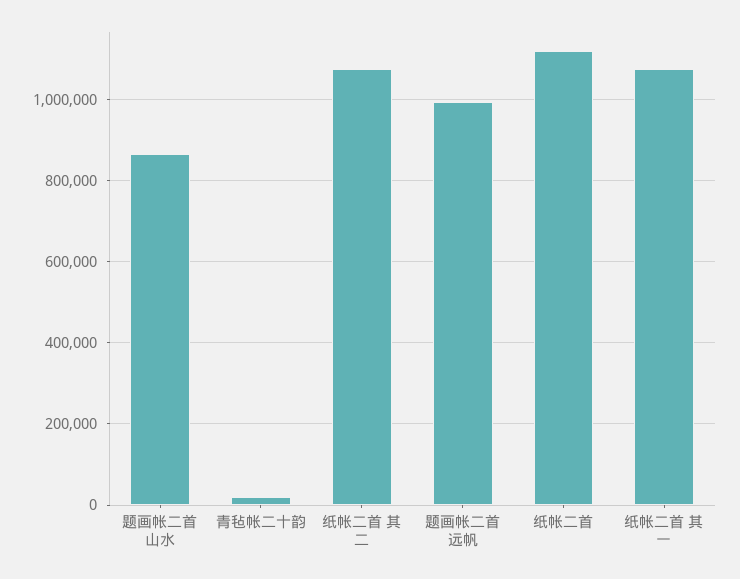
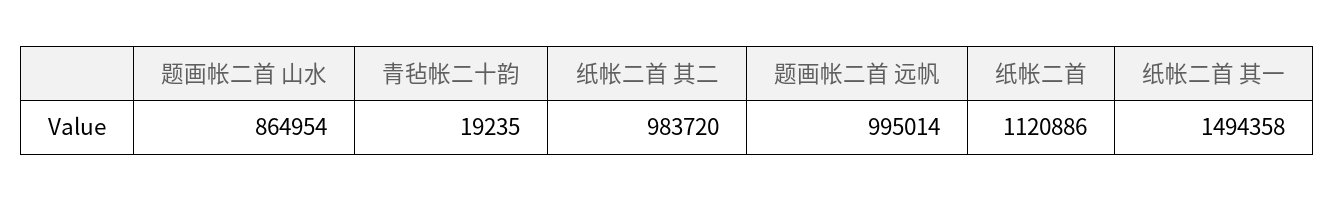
纸帐二首 其二: 1080000 -> 983720
纸帐二首 其一: 1080000 -> 1494358

